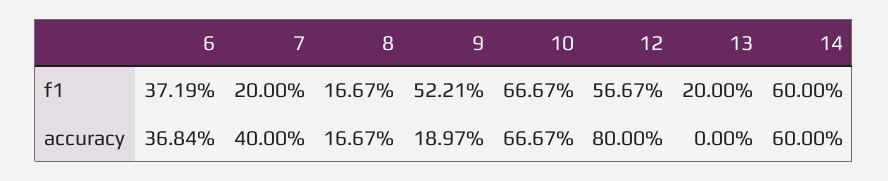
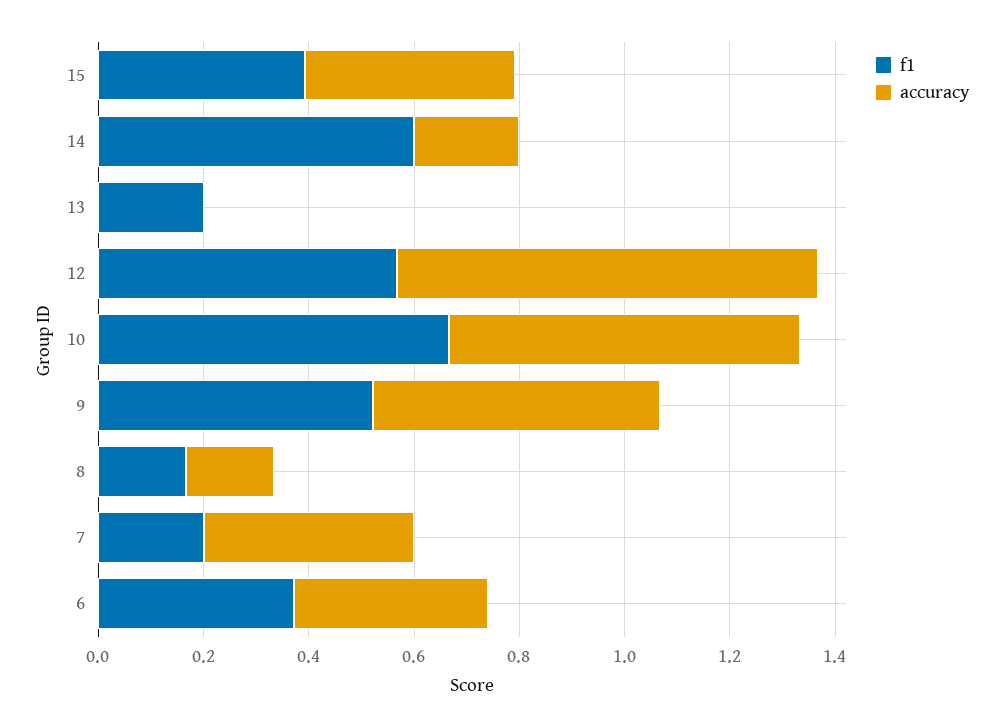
accuracy, 9: 0.1897 -> 0.55
accuracy, 14: 0.6 -> 0.2
f1, 15: none -> 0.4
accuracy, 15: none -> 0.4

